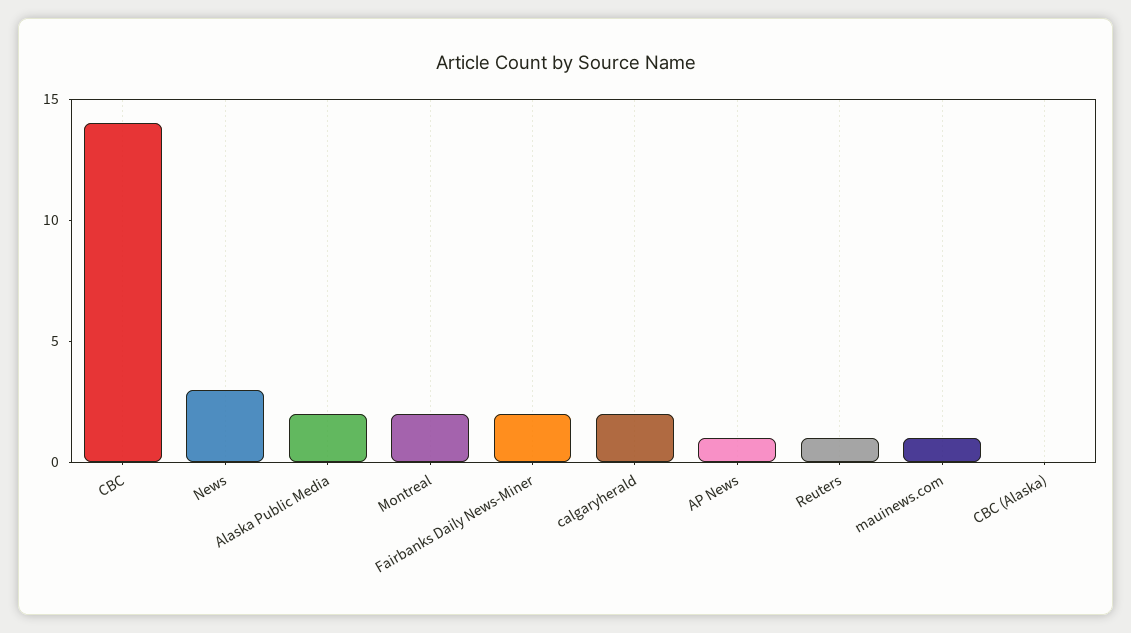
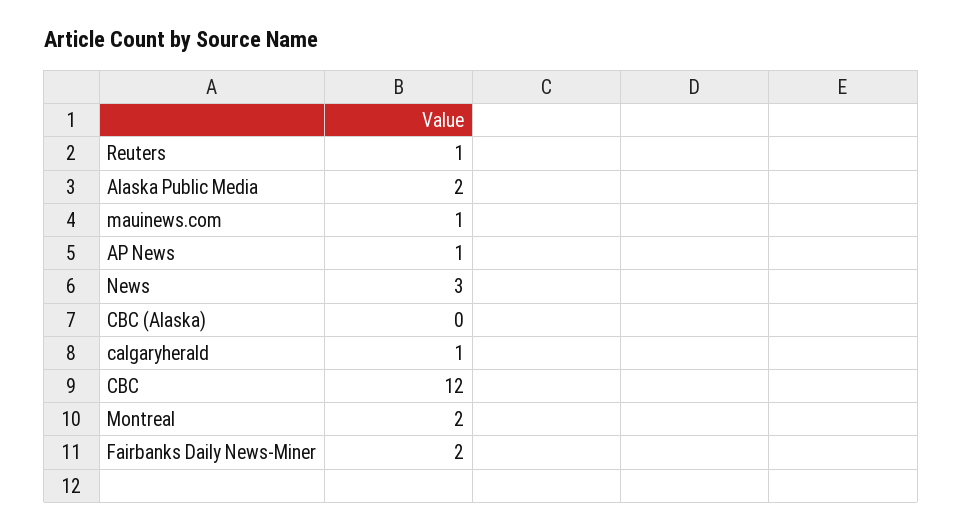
CBC: 14 -> 12
calgaryherald: 2 -> 1

